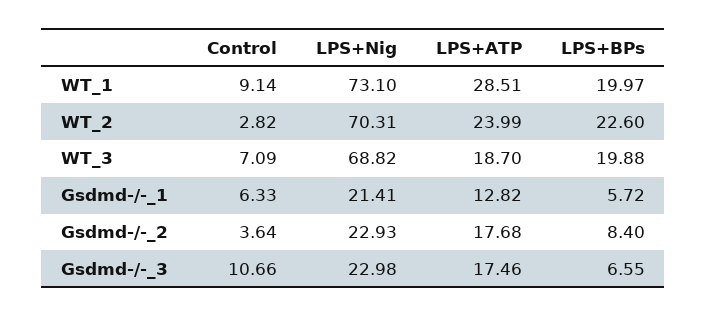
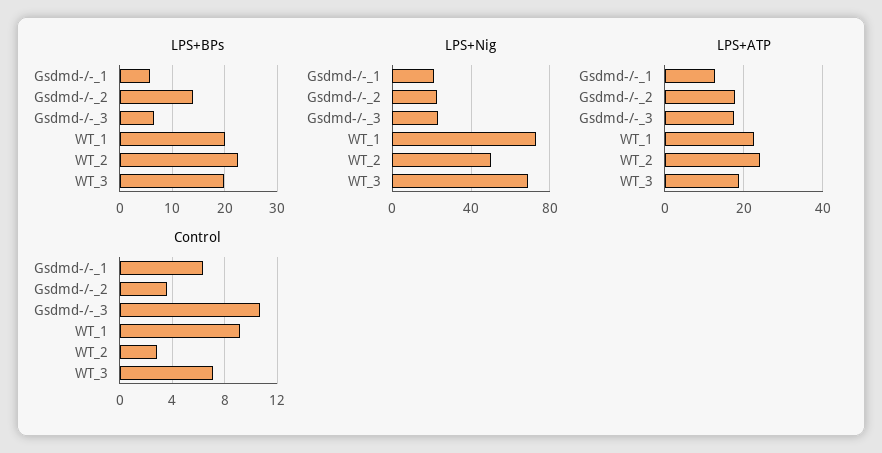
LPS+ATP, WT_1: 28.51 -> 22
LPS+Nig, WT_2: 70.31 -> 50
LPS+BPs, Gsdmd-/-_2: 8.4 -> 14

